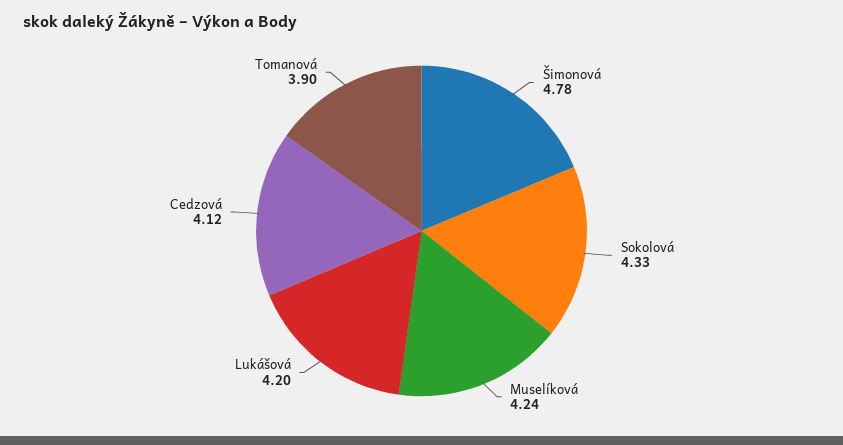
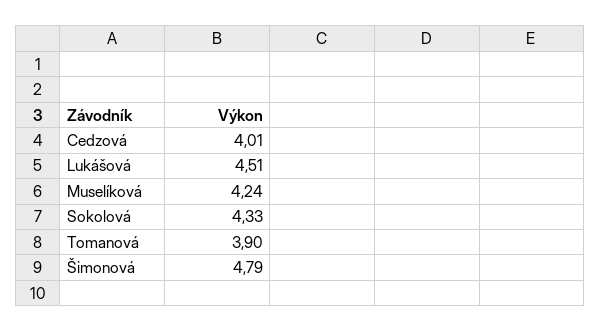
Šimonová: 4.78 -> 4.79
Lukášová: 4.2 -> 4.51
Cedzová: 4.12 -> 4.01

